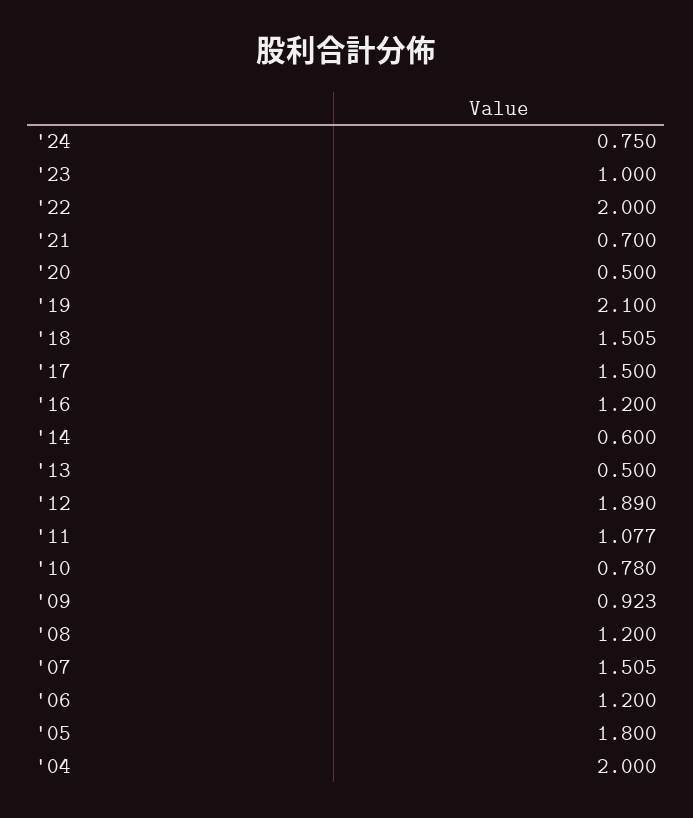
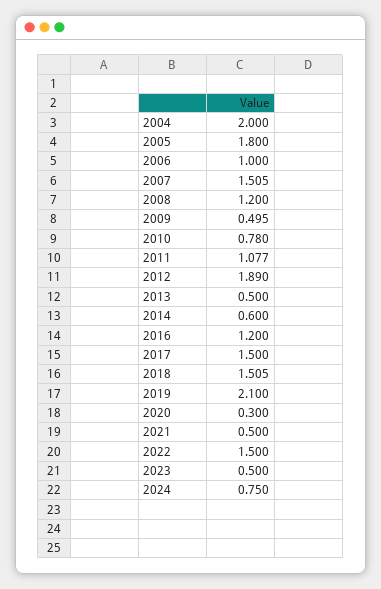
'23: 1 -> 0.5
'22: 2 -> 1.5
'21: 0.7 -> 0.5
'20: 0.5 -> 0.3
'09: 0.923 -> 0.495
'06: 1.2 -> 1

